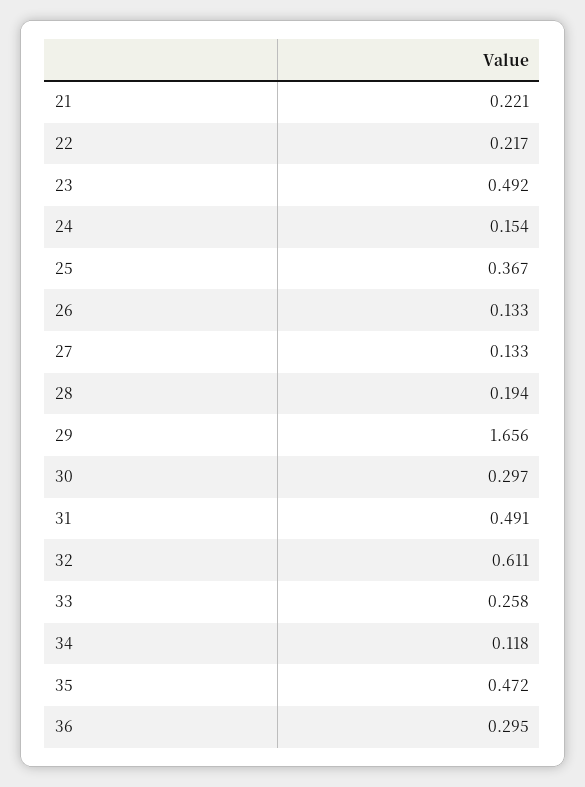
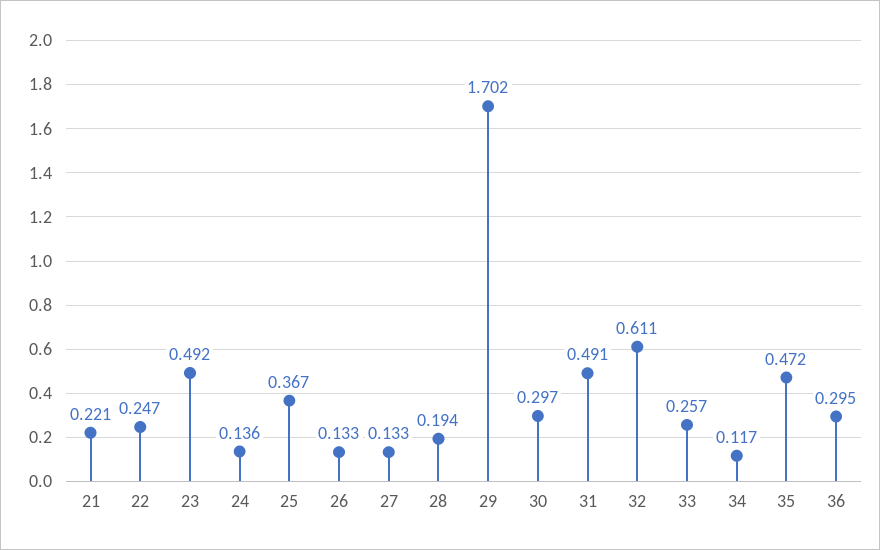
22: 0.217 -> 0.247
24: 0.154 -> 0.136
29: 1.656 -> 1.702
33: 0.258 -> 0.257
34: 0.118 -> 0.117

